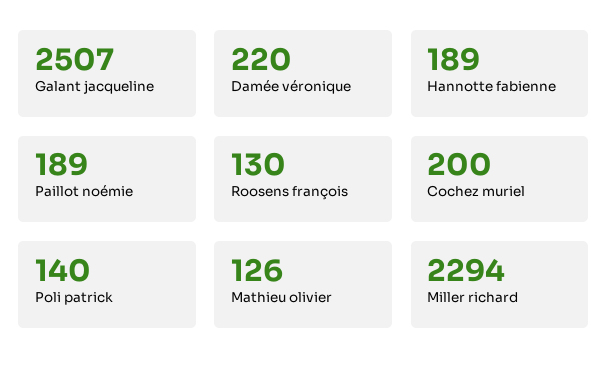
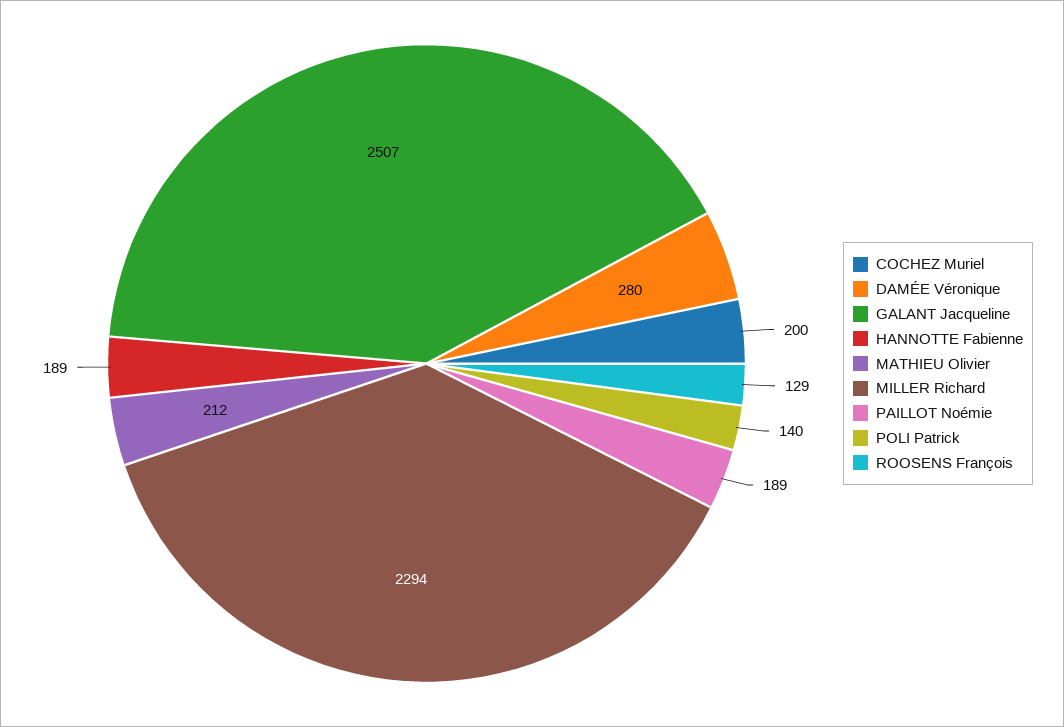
Damée véronique: 220 -> 280
Roosens françois: 130 -> 129
Mathieu olivier: 126 -> 212

